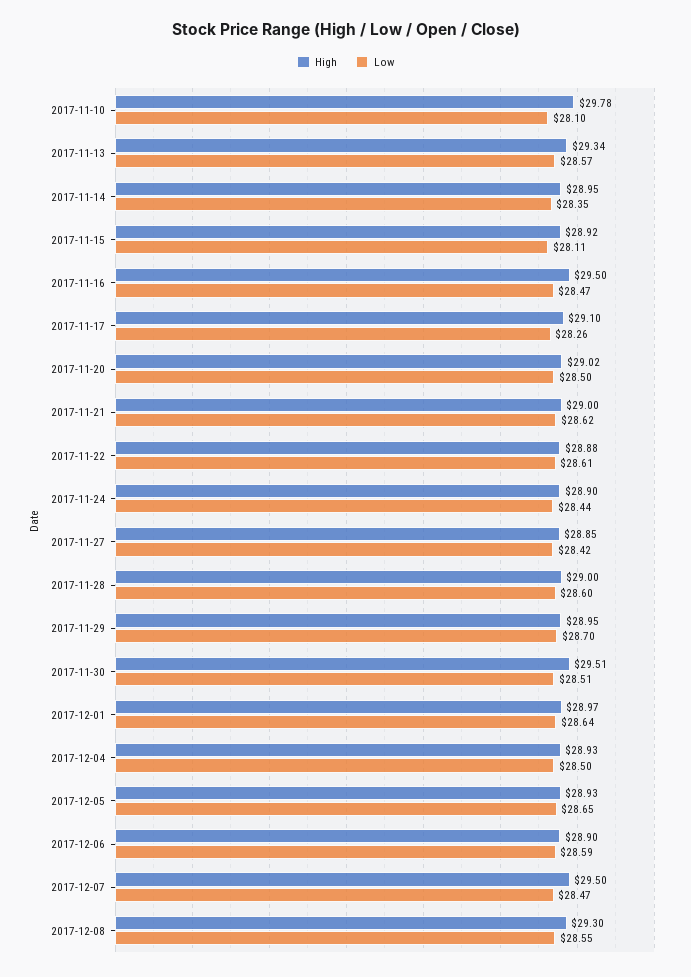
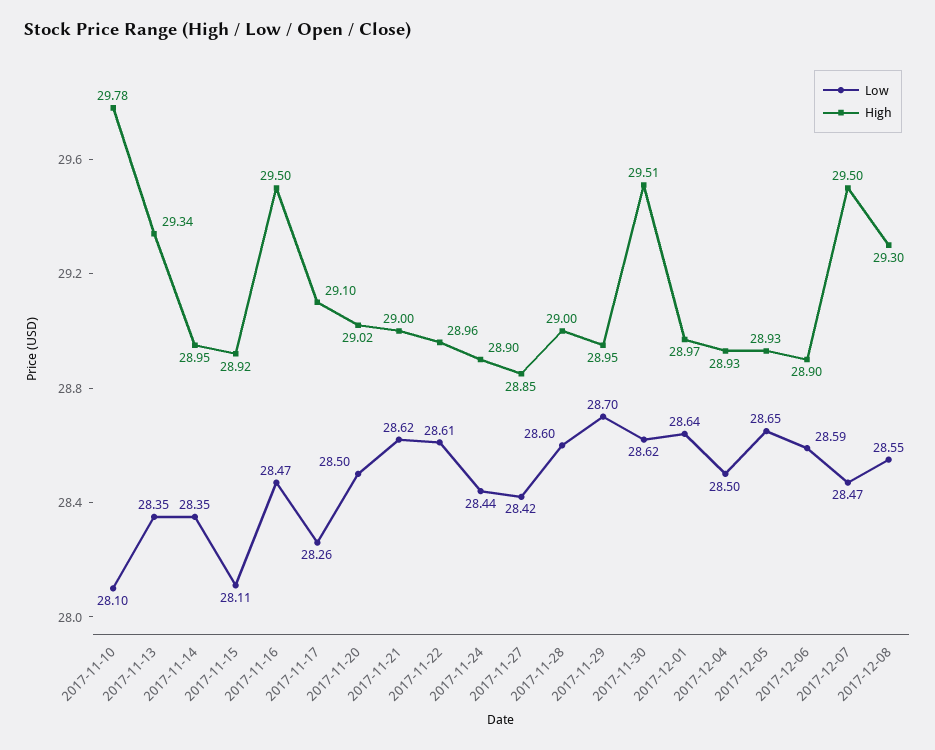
Low, 2017-11-13: 28.57 -> 28.35
High, 2017-11-22: 28.88 -> 28.96
Low, 2017-11-30: 28.51 -> 28.62

